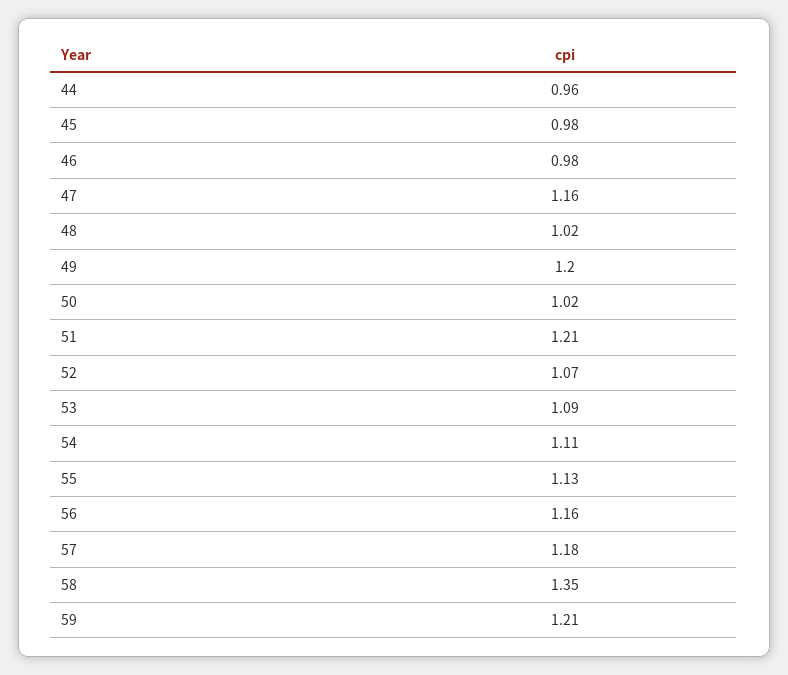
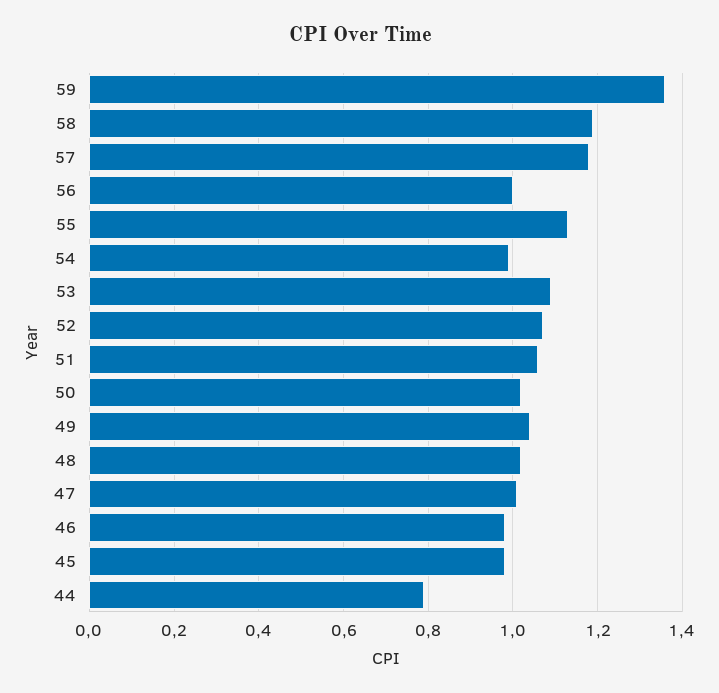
44: 0.96 -> 0.8
47: 1.16 -> 1
49: 1.2 -> 1.05
51: 1.21 -> 1.05
54: 1.11 -> 1
56: 1.16 -> 1
58: 1.35 -> 1.2
59: 1.21 -> 1.35

